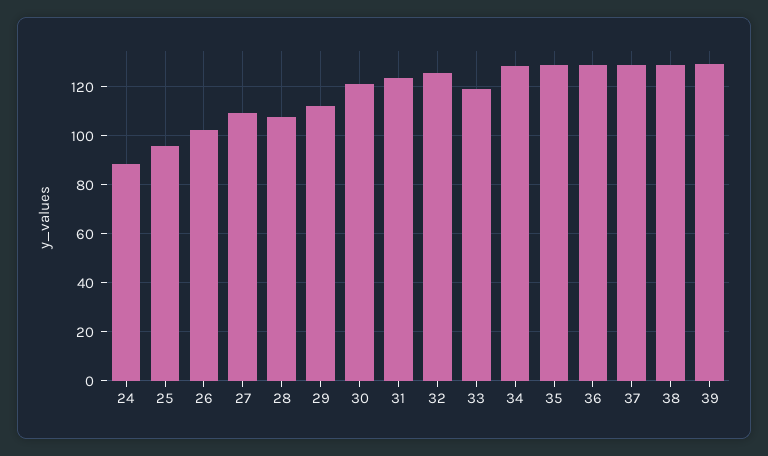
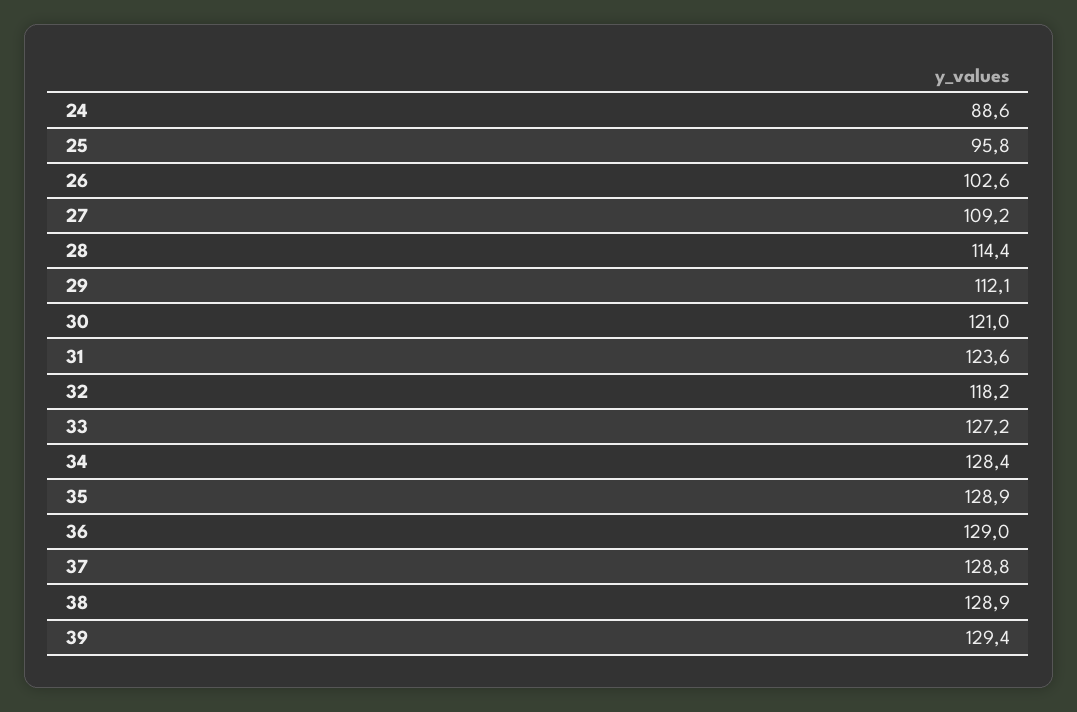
28: 107.5 -> 114.4
32: 125 -> 118.2
33: 120 -> 127.2

